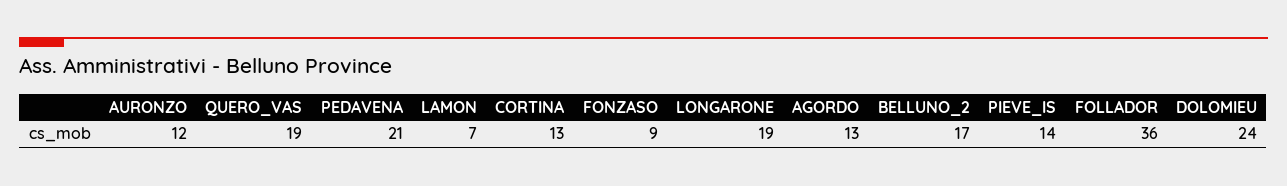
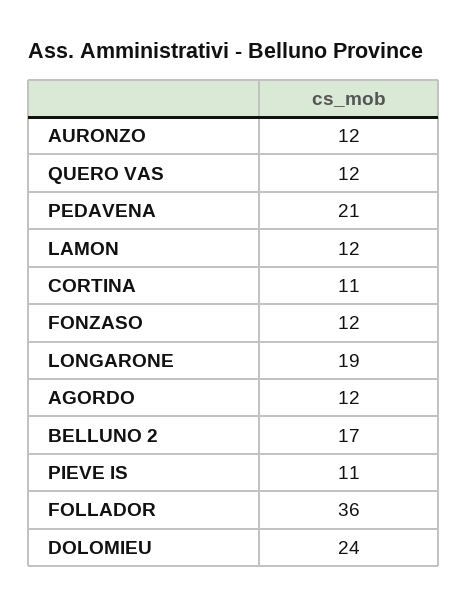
QUERO_VAS: 19 -> 12
LAMON: 7 -> 12
CORTINA: 13 -> 11
FONZASO: 9 -> 12
AGORDO: 13 -> 12
PIEVE_IS: 14 -> 11

